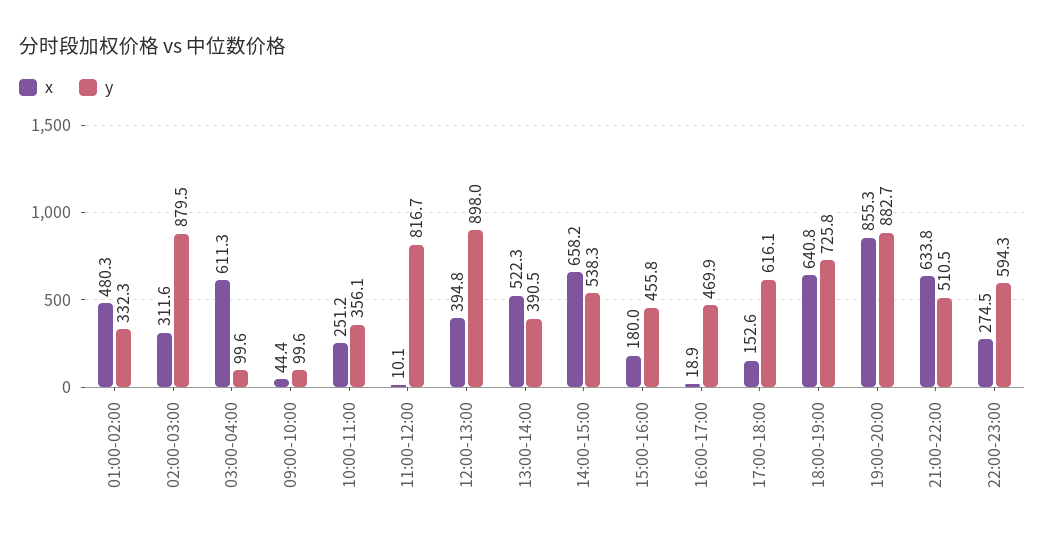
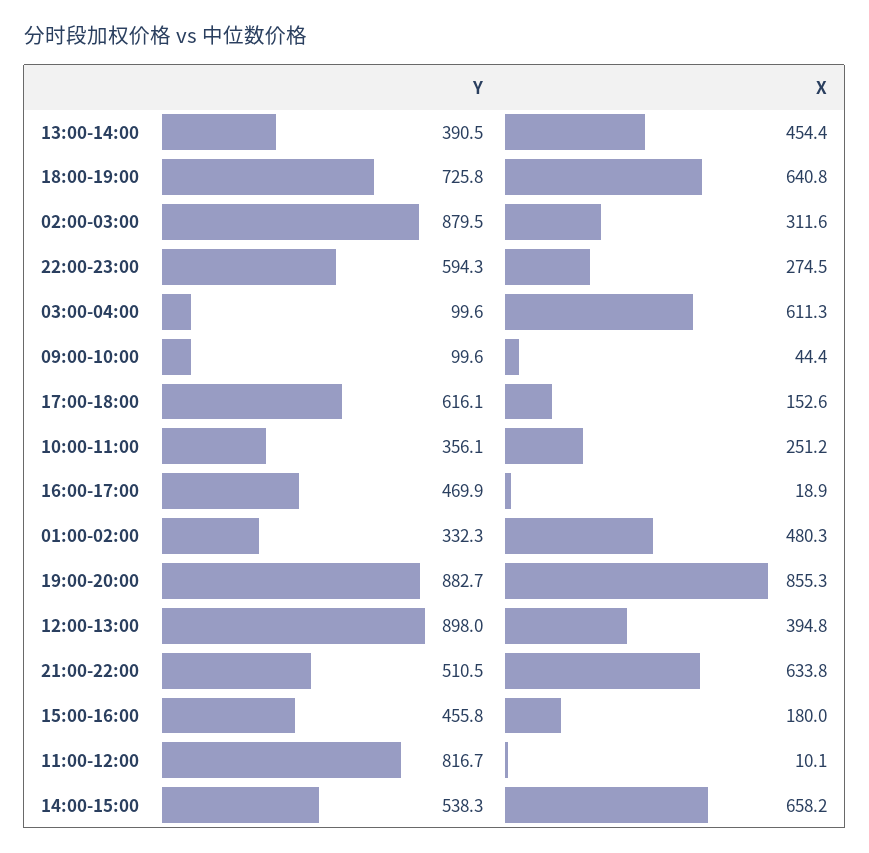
x, 13:00-14:00: 522.3 -> 454.4

